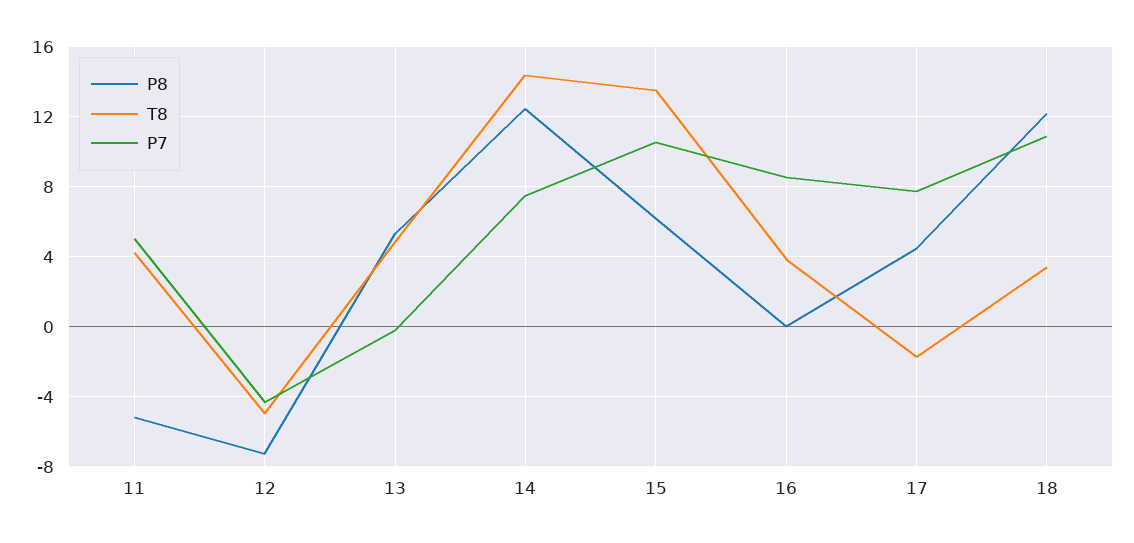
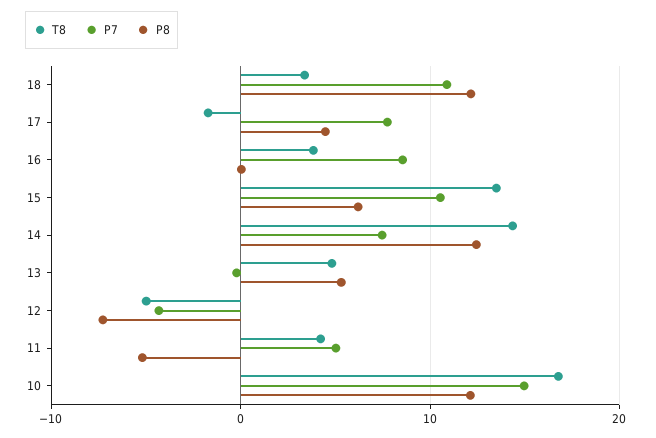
T8, 10: none -> 17
P7, 10: none -> 15
P8, 10: none -> 12

